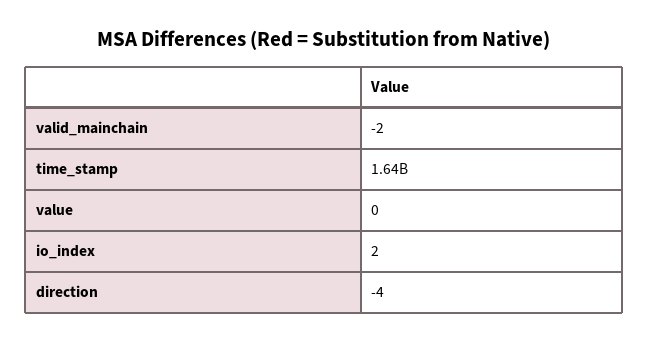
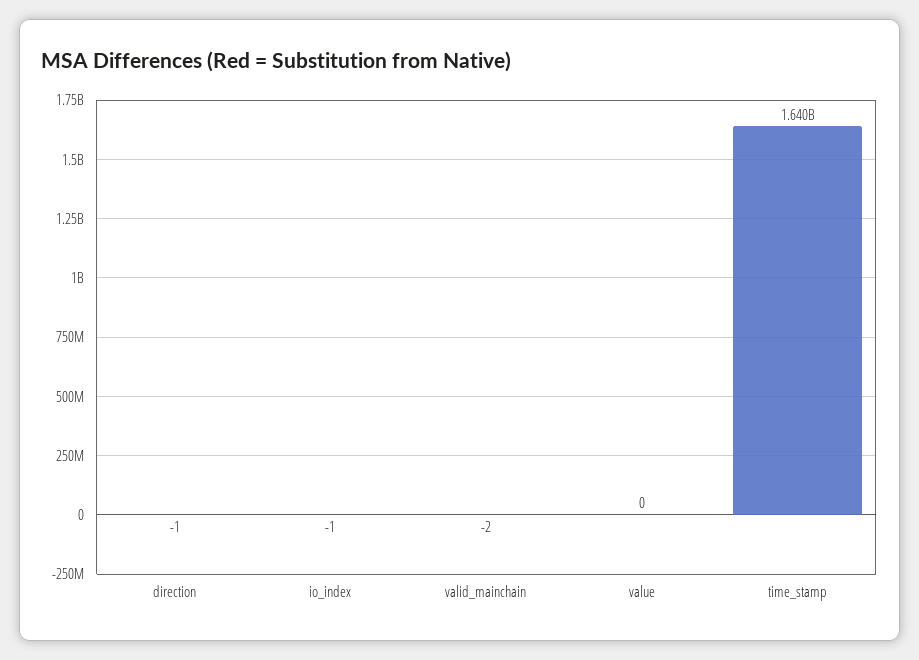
io_index: 2 -> -1
direction: -4 -> -1

